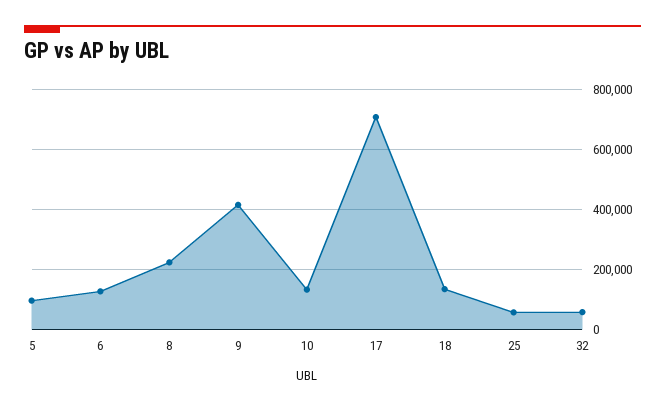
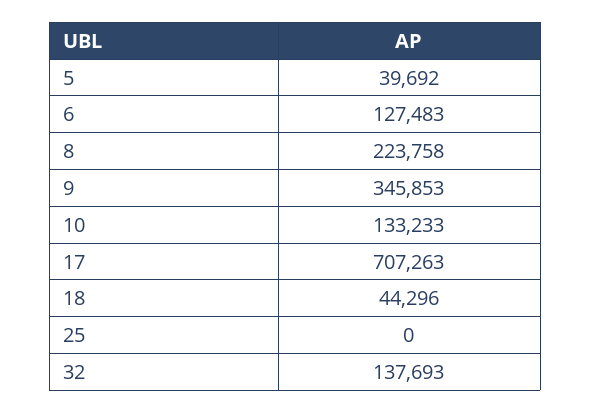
5: 100000 -> 39692
9: 420000 -> 345853
18: 140000 -> 44296
25: 60000 -> 0
32: 60000 -> 137693

